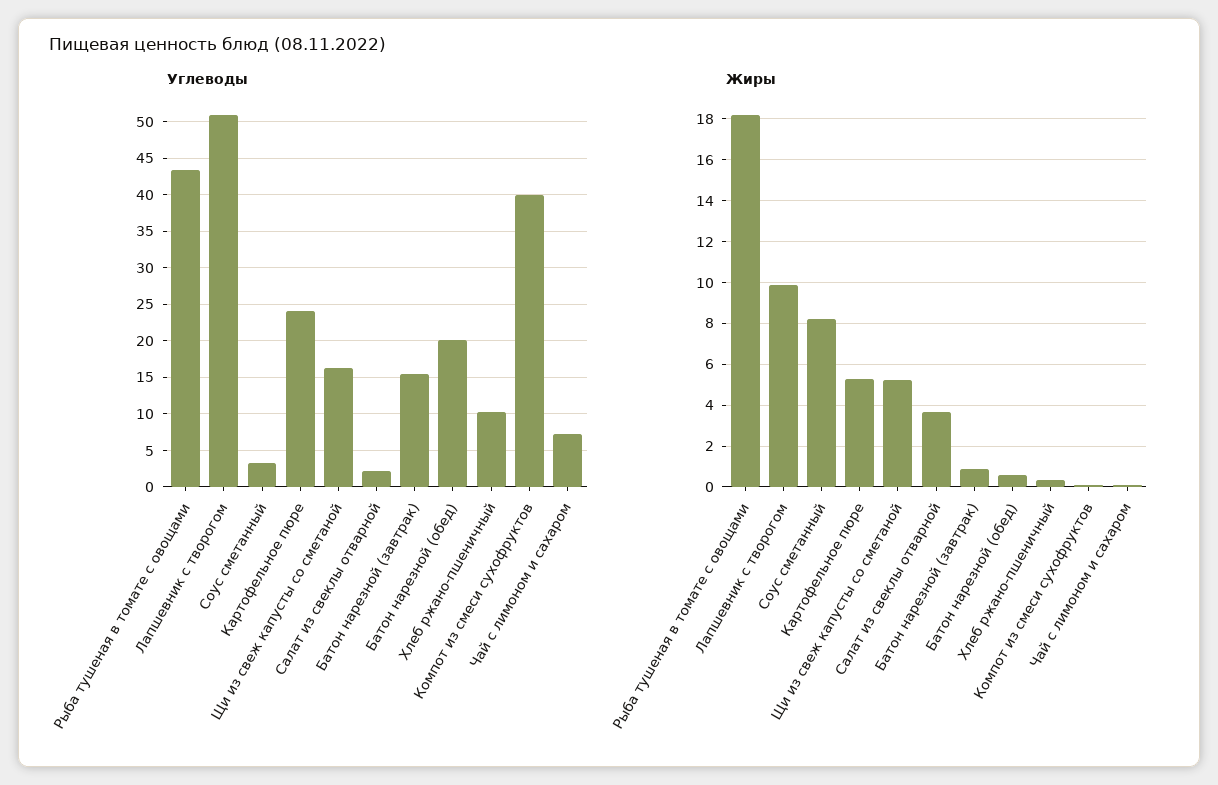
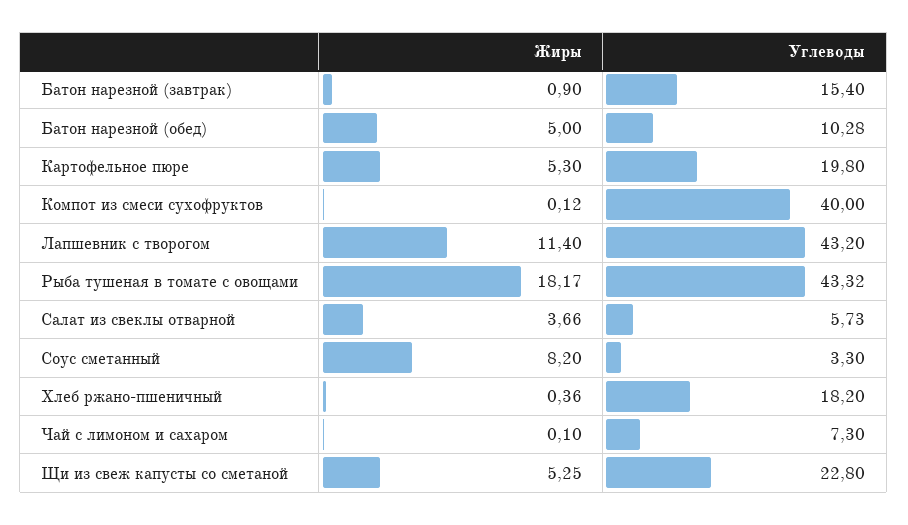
Углеводы, Лапшевник с творогом: 51 -> 43.2
Углеводы, Картофельное пюре: 24 -> 19.8
Углеводы, Щи из свеж капусты со сметаной: 16 -> 22.8
Углеводы, Салат из свеклы отварной: 2 -> 5.73
Углеводы, Батон нарезной (обед): 20 -> 10.28
Углеводы, Хлеб ржано-пшеничный: 10 -> 18.2
Жиры, Лапшевник с творогом: 10 -> 11.4
Жиры, Батон нарезной (обед): 0.5 -> 5

